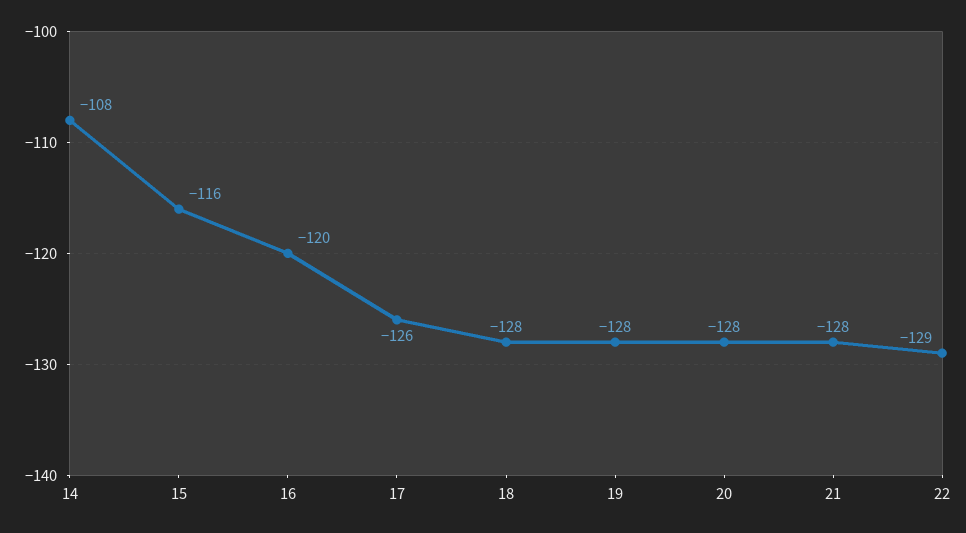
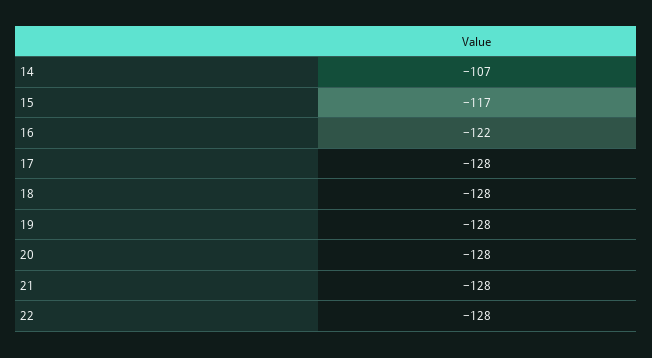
14: -108 -> -107
15: -116 -> -117
16: -120 -> -122
17: -126 -> -128
22: -129 -> -128

